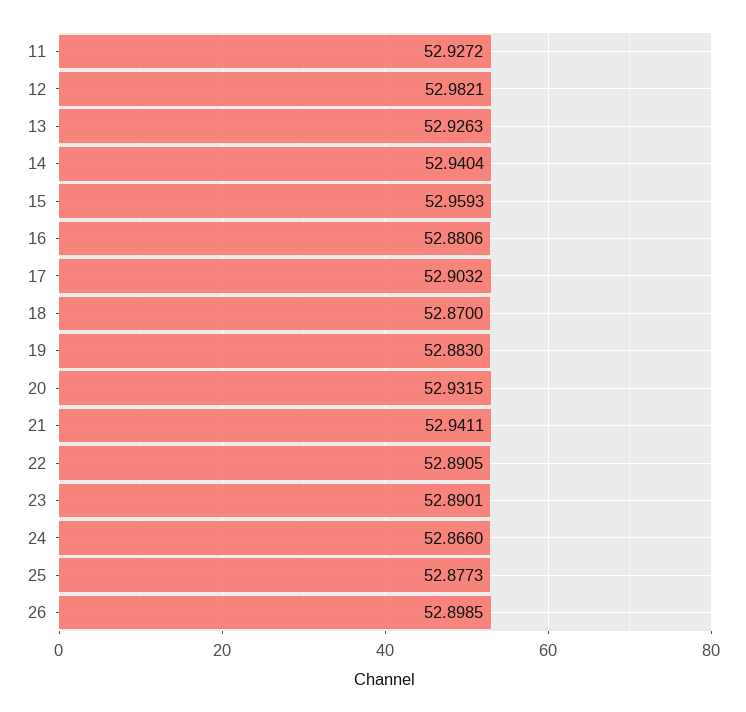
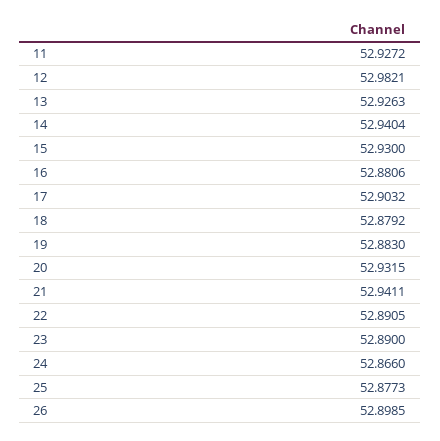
15: 52.9593 -> 52.93
18: 52.87 -> 52.8792
23: 52.8901 -> 52.89

